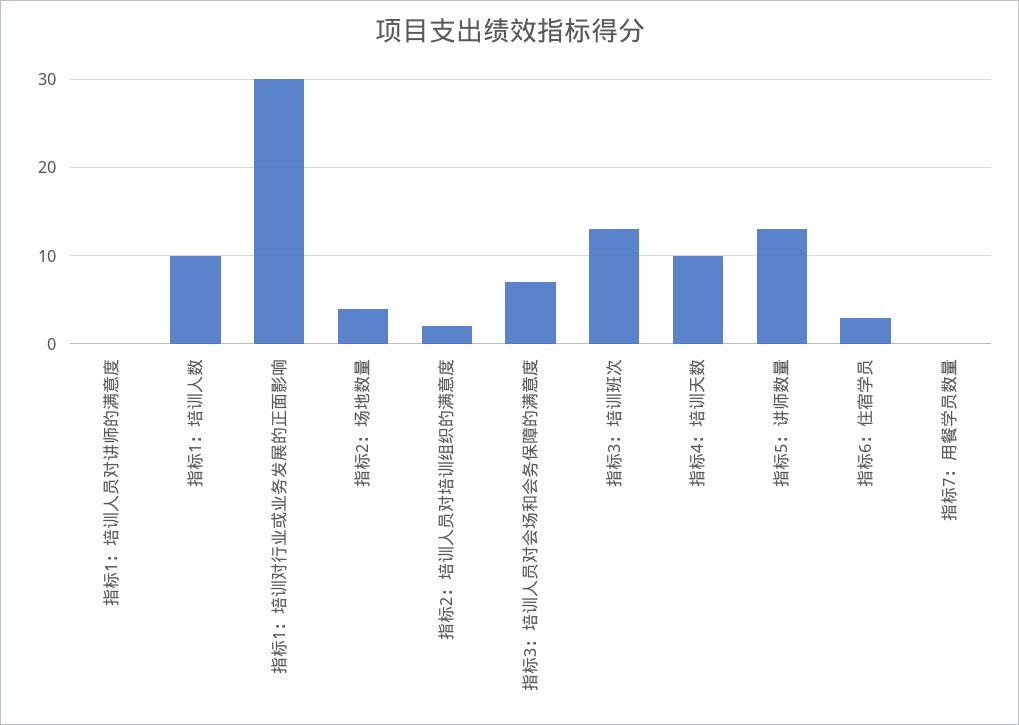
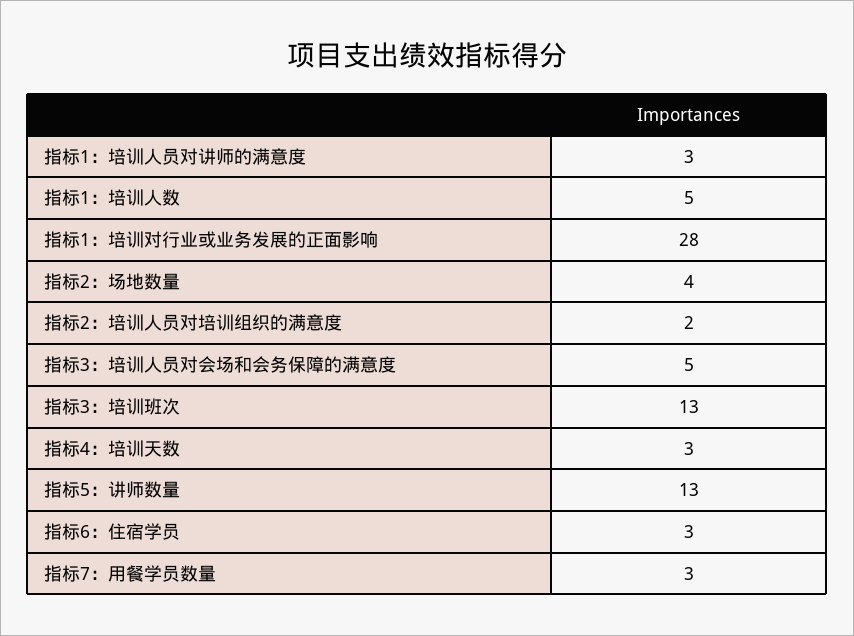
指标1：培训人员对讲师的满意度: 0 -> 3
指标1：培训人数: 10 -> 5
指标1：培训对行业或业务发展的正面影响: 30 -> 28
指标3：培训人员对会场和会务保障的满意度: 7 -> 5
指标4：培训天数: 10 -> 3
指标7：用餐学员数量: 0 -> 3

